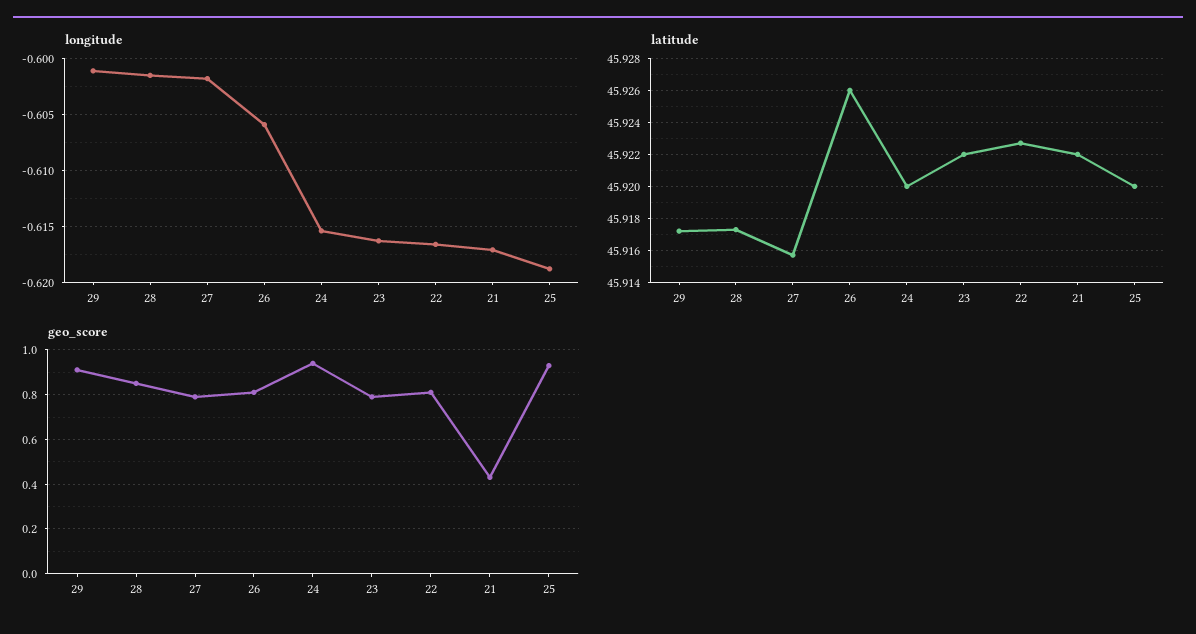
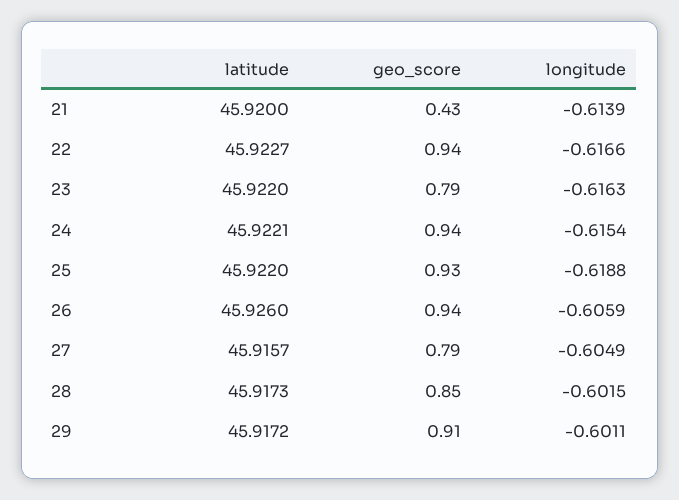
longitude, 27: -0.602 -> -0.6049
longitude, 21: -0.617 -> -0.6139
latitude, 24: 45.92 -> 45.9221
latitude, 21: 45.922 -> 45.92
latitude, 25: 45.92 -> 45.922
geo_score, 26: 0.8 -> 0.94
geo_score, 22: 0.8 -> 0.94

